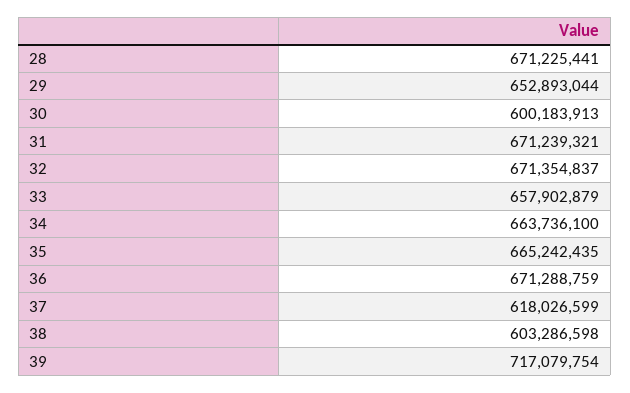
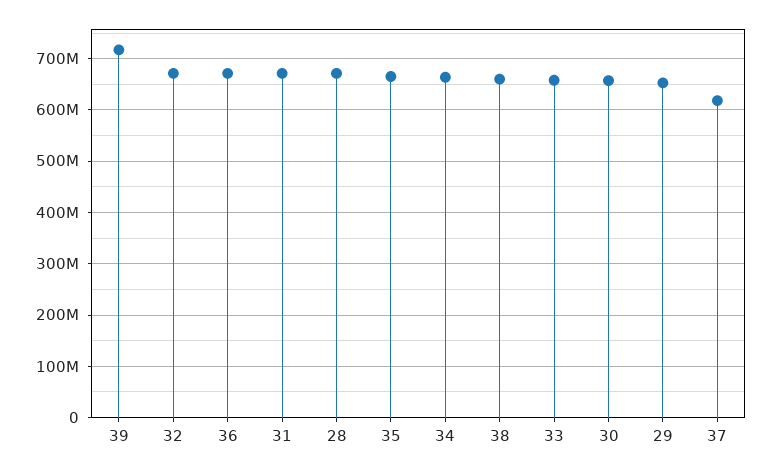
30: 600183913 -> 660000000
38: 603286598 -> 660000000

